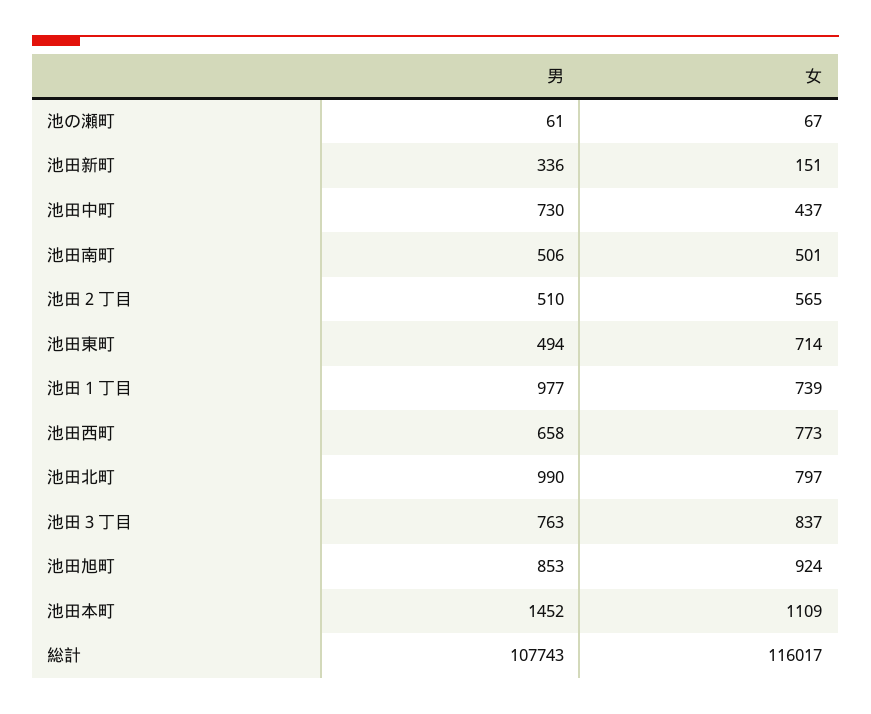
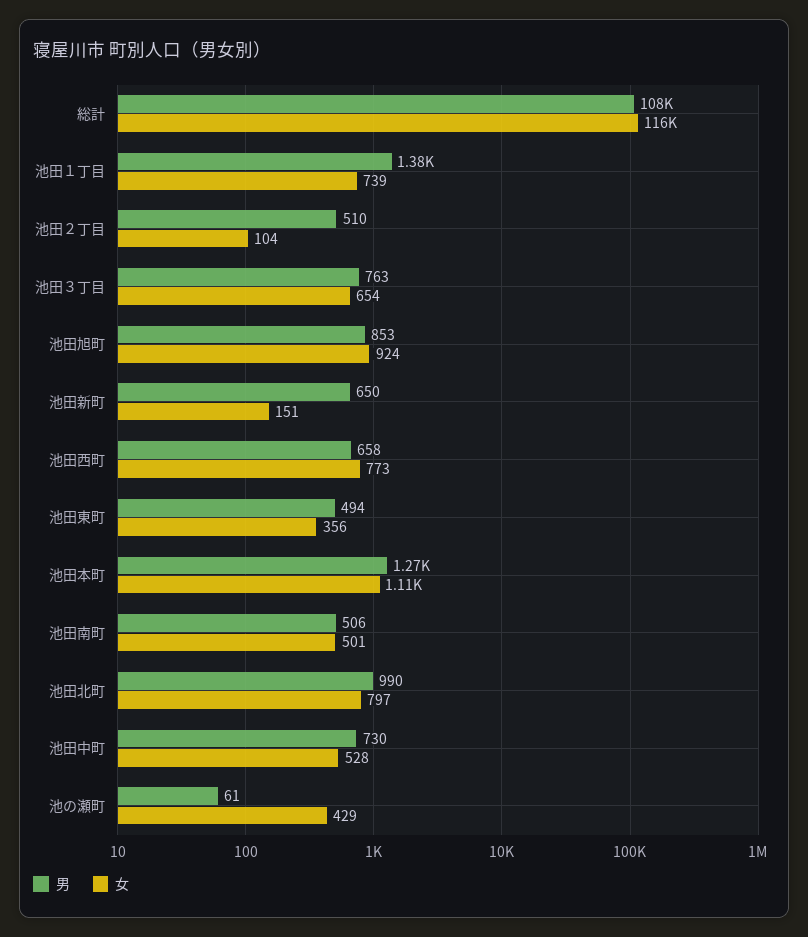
女, 池の瀬町: 67 -> 429
男, 池田新町: 336 -> 650
女, 池田中町: 437 -> 528
女, 池田２丁目: 565 -> 104
女, 池田東町: 714 -> 356
男, 池田１丁目: 977 -> 1380
女, 池田３丁目: 837 -> 654
男, 池田本町: 1452 -> 1270

